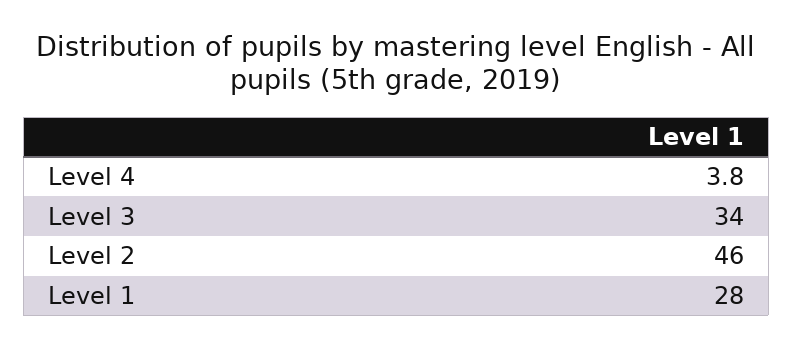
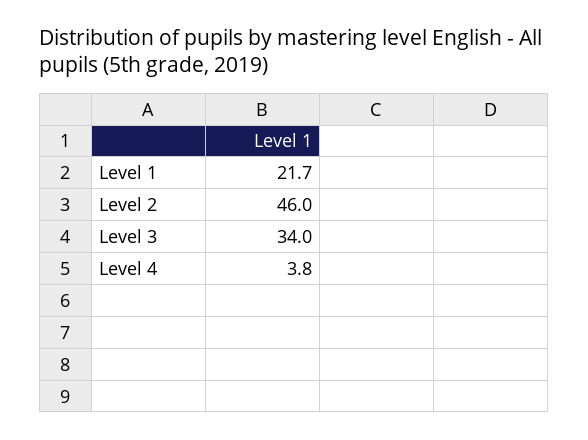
Level 1: 28 -> 21.7

